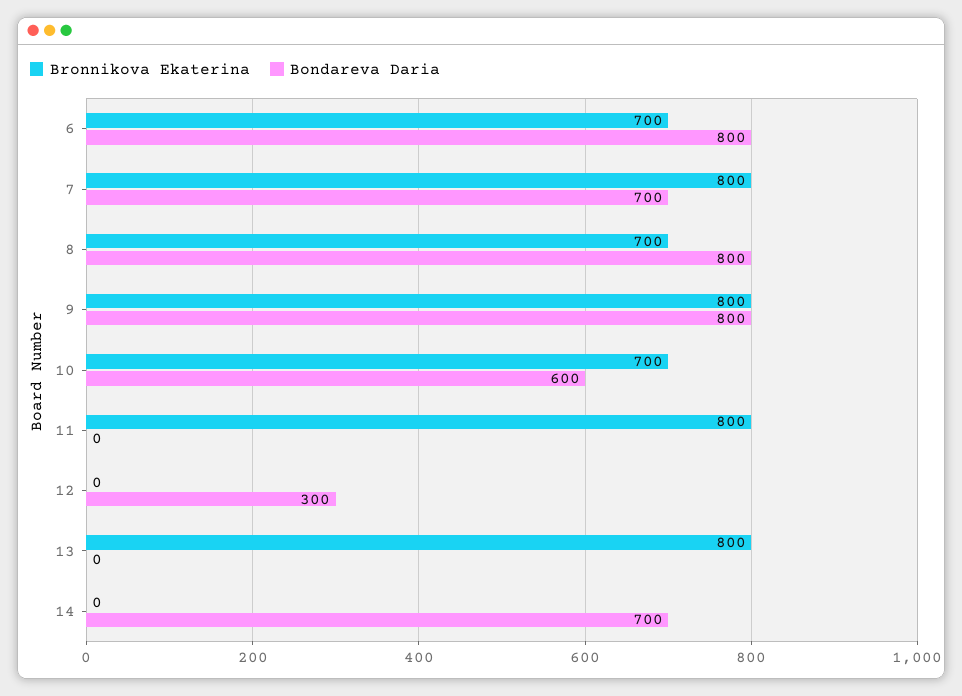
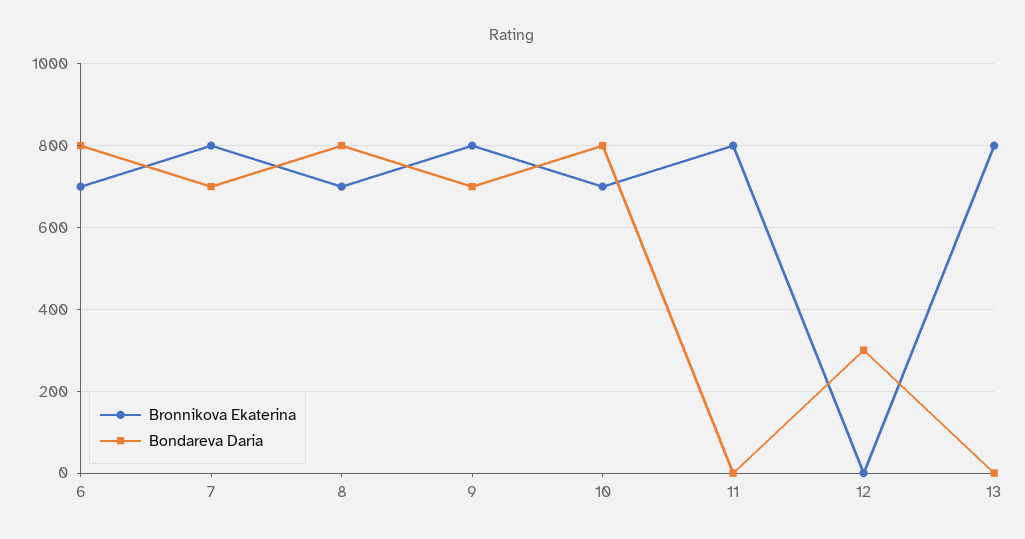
Bondareva Daria, 9: 800 -> 700
Bondareva Daria, 10: 600 -> 800
Bronnikova Ekaterina, 14: 0 -> none
Bondareva Daria, 14: 700 -> none

